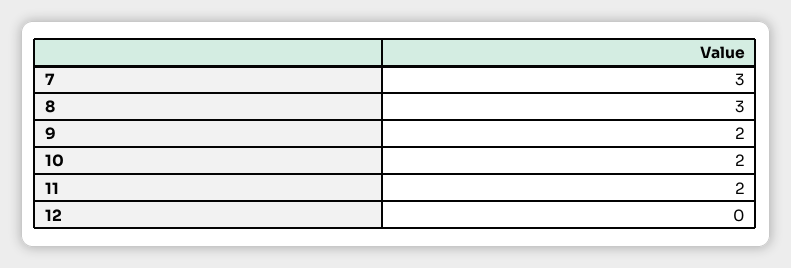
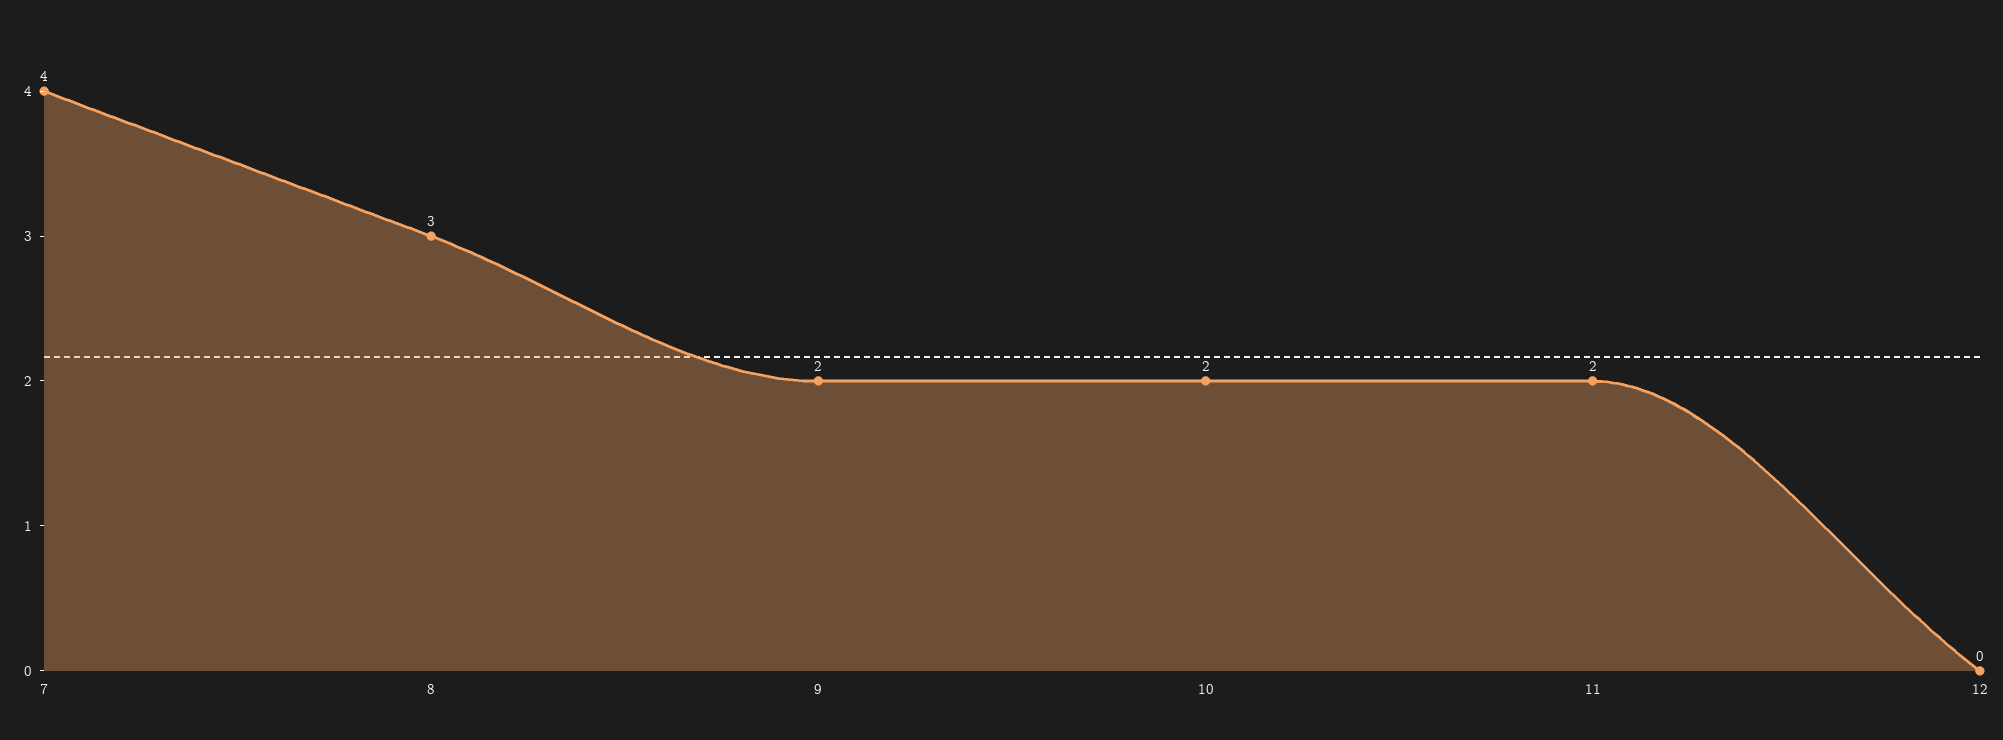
7: 3 -> 4

